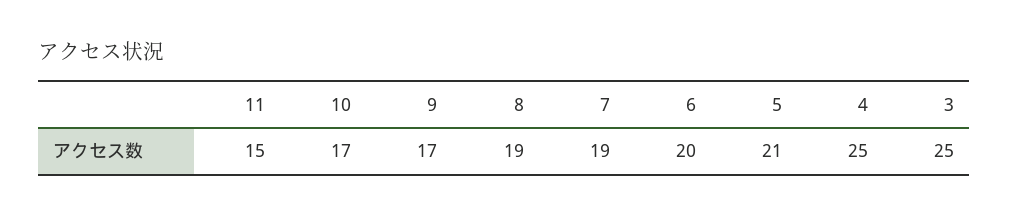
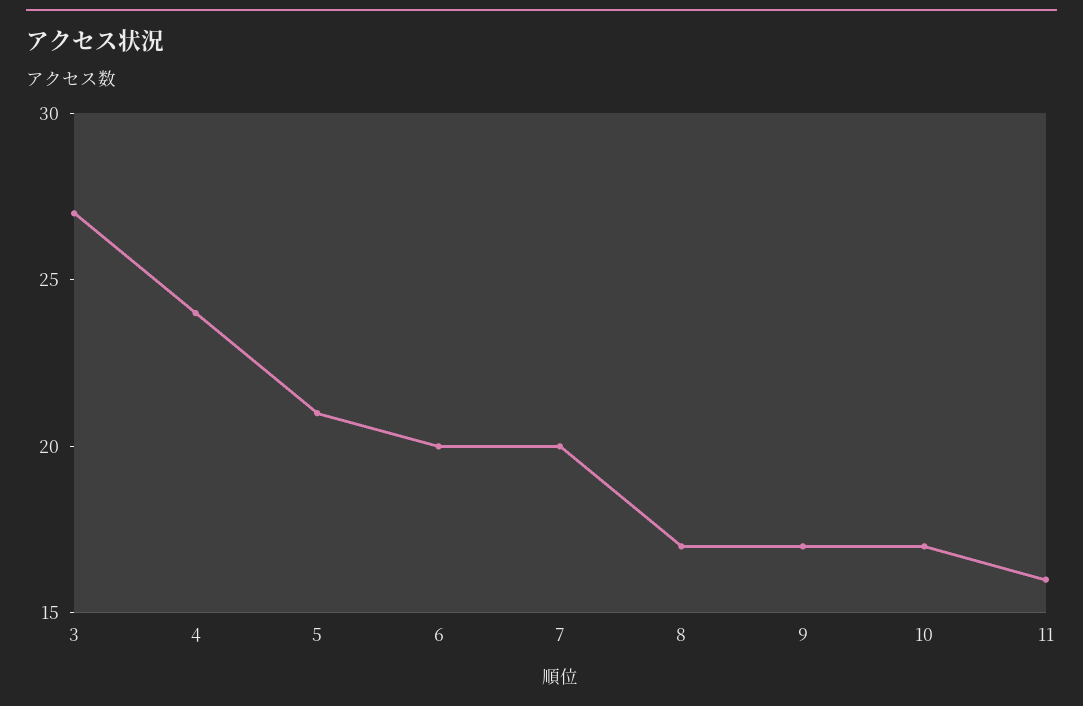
11: 15 -> 16
8: 19 -> 17
7: 19 -> 20
4: 25 -> 24
3: 25 -> 27

